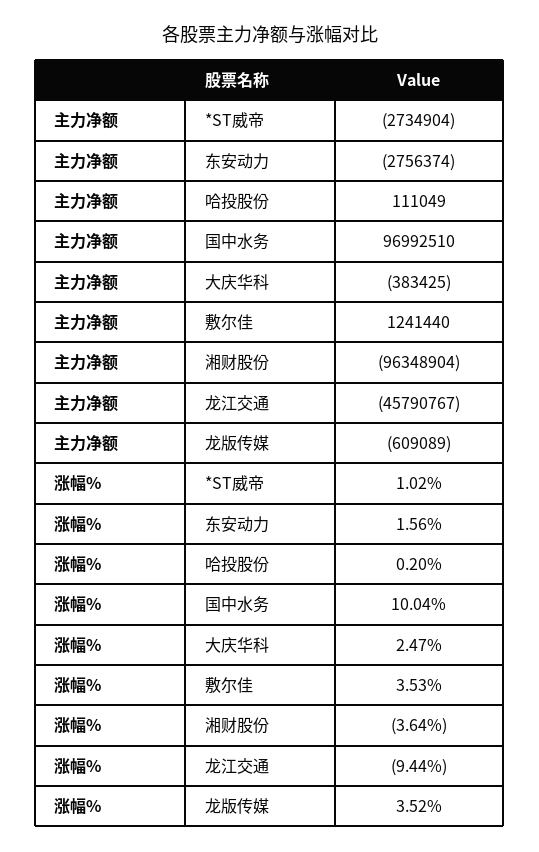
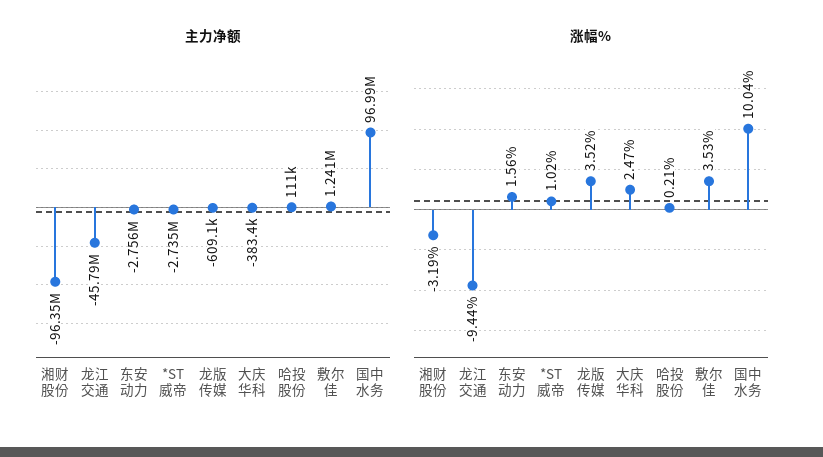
涨幅%, 哈投股份: 0.2 -> 0.21
涨幅%, 湘财股份: -3.64 -> -3.19

